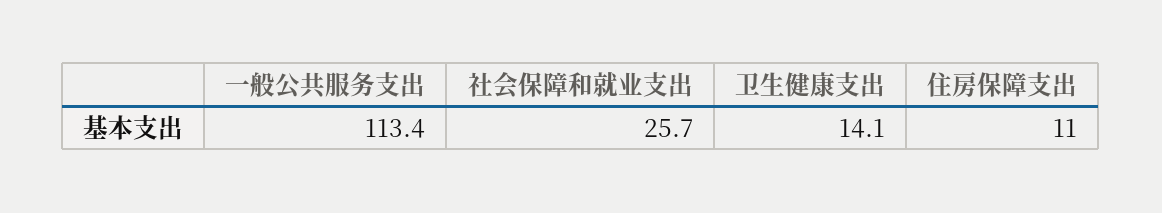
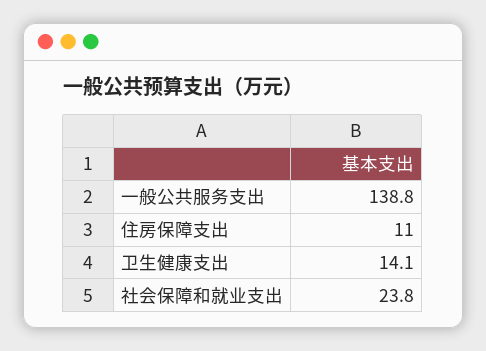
一般公共服务支出: 113.4 -> 138.8
社会保障和就业支出: 25.7 -> 23.8

